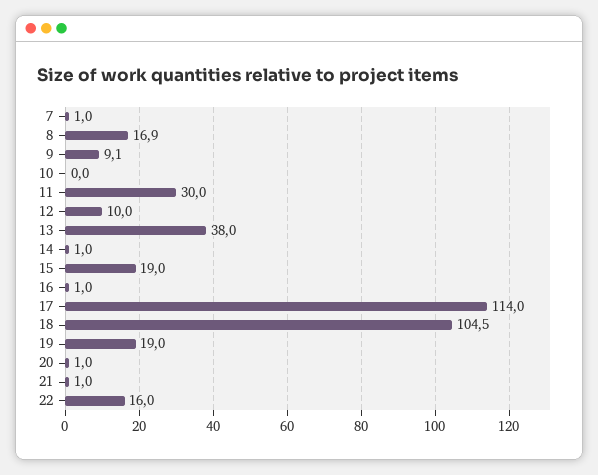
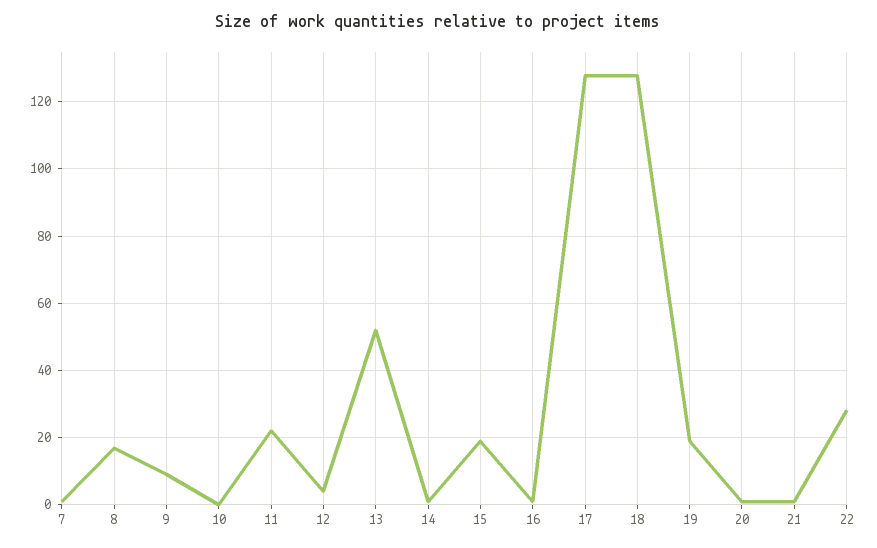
11: 30 -> 22
12: 10 -> 4
13: 38 -> 52
17: 114 -> 128
18: 104.5 -> 128
22: 16 -> 28

